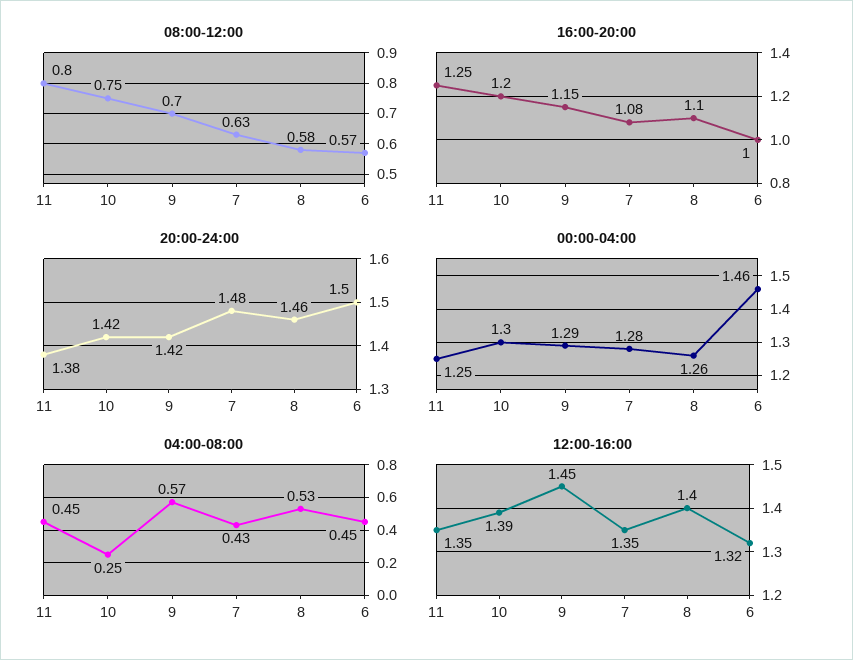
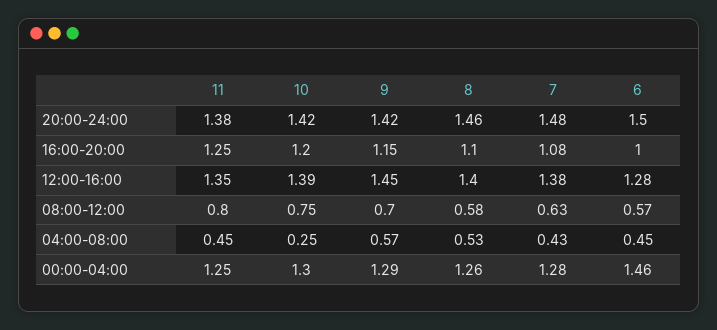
12:00-16:00, 7: 1.35 -> 1.38
12:00-16:00, 6: 1.32 -> 1.28

